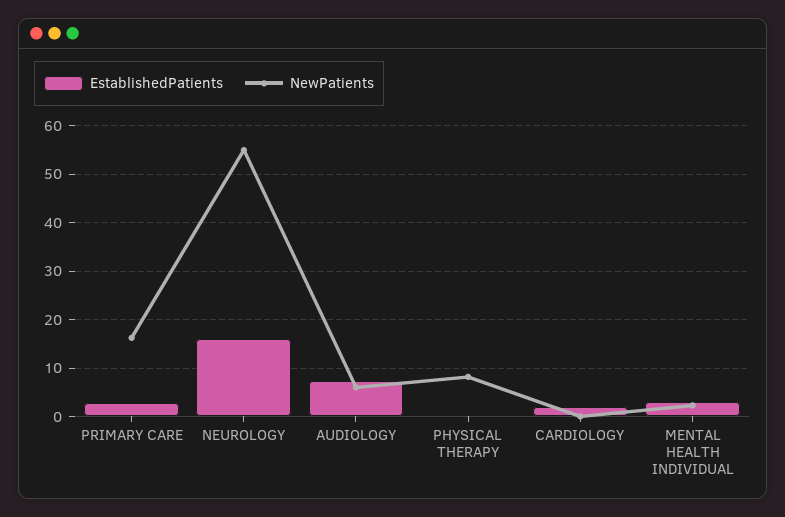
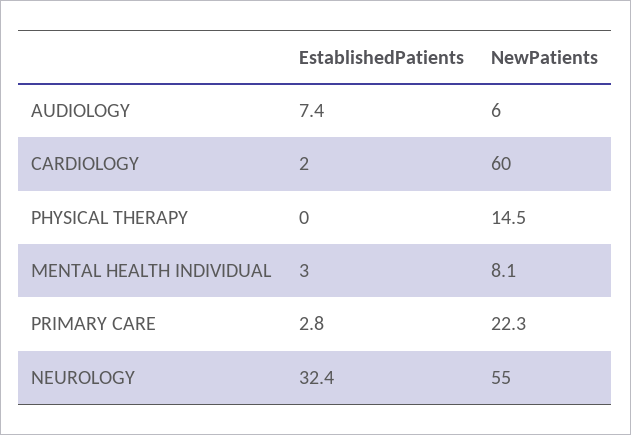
NewPatients, PRIMARY CARE: 16 -> 22.3
EstablishedPatients, NEUROLOGY: 16 -> 32.4
NewPatients, PHYSICAL THERAPY: 8 -> 14.5
NewPatients, CARDIOLOGY: 0 -> 60
NewPatients, MENTAL HEALTH INDIVIDUAL: 2 -> 8.1

